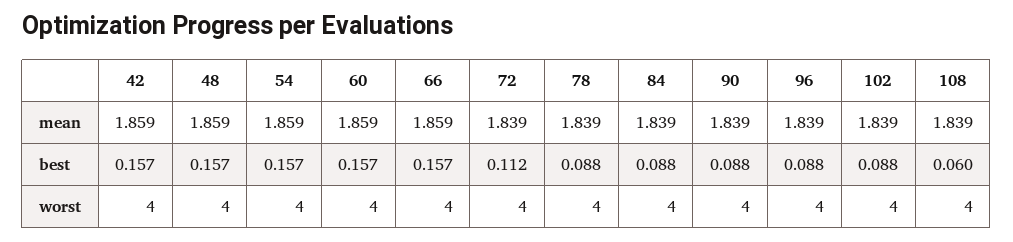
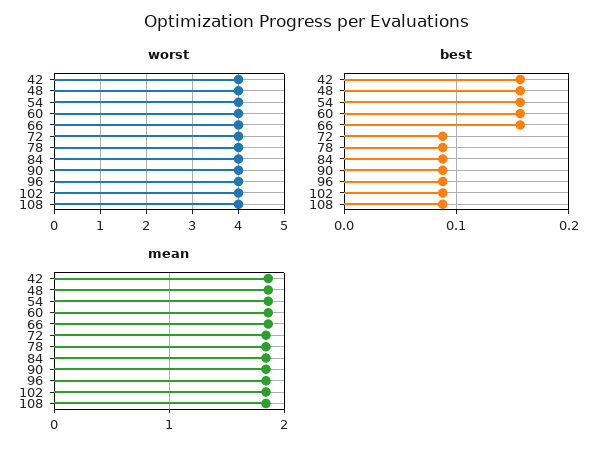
best, 72: 0.112 -> 0.09
best, 108: 0.06 -> 0.09

